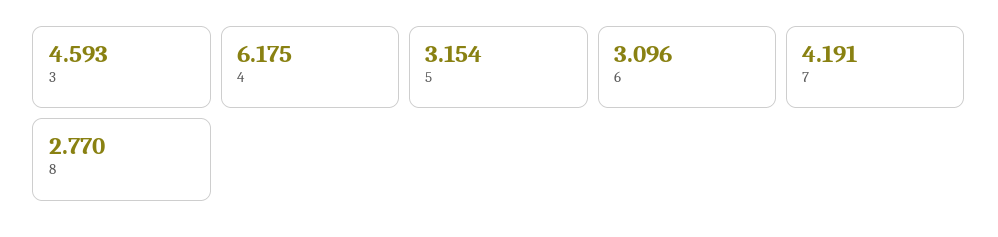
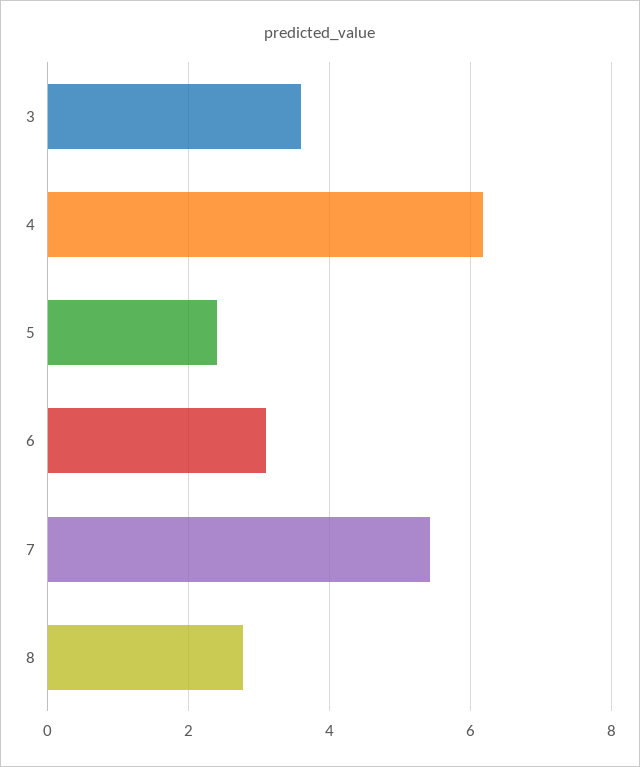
3: 4.593 -> 3.6
5: 3.154 -> 2.4
7: 4.191 -> 5.4

